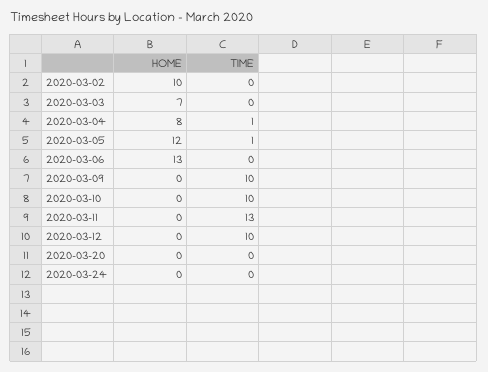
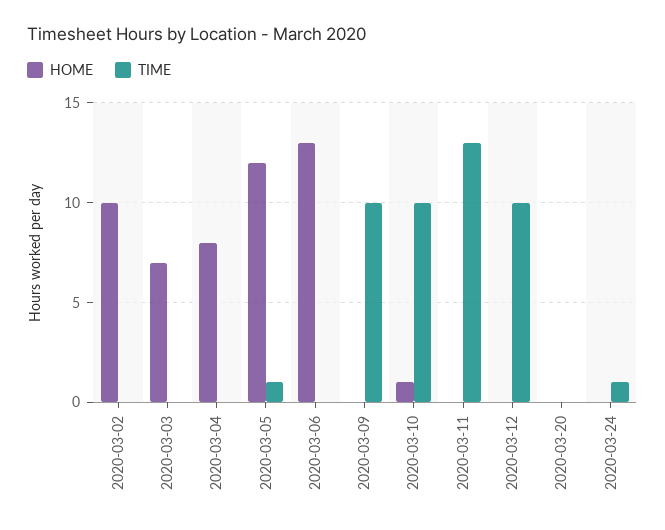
TIME, 2020-03-04: 1 -> 0
HOME, 2020-03-10: 0 -> 1
TIME, 2020-03-24: 0 -> 1

